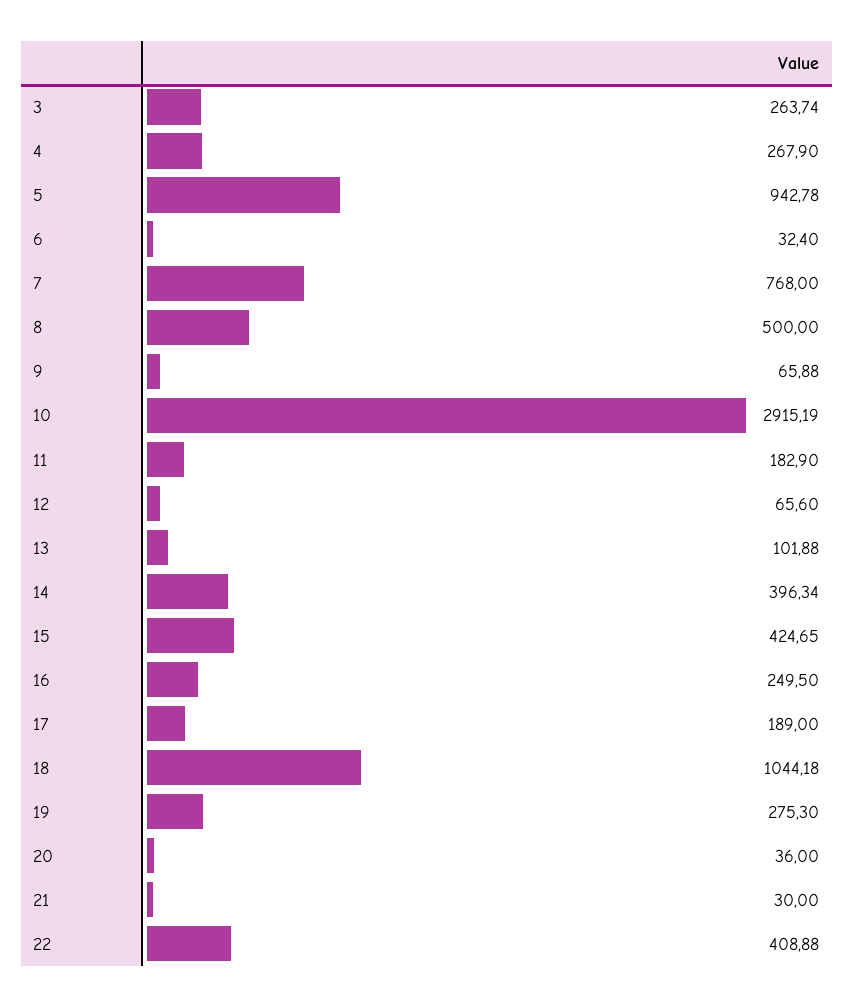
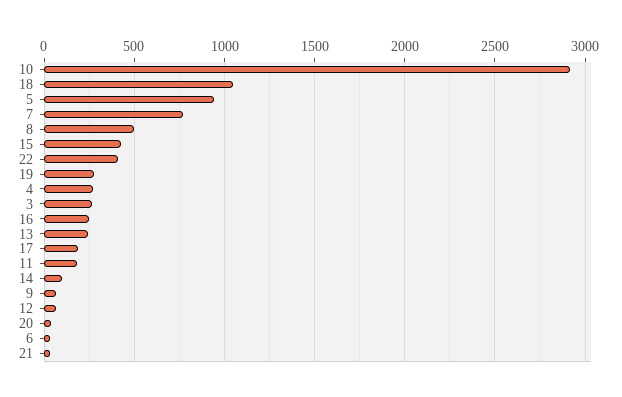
13: 101.88 -> 250
14: 396.34 -> 100

